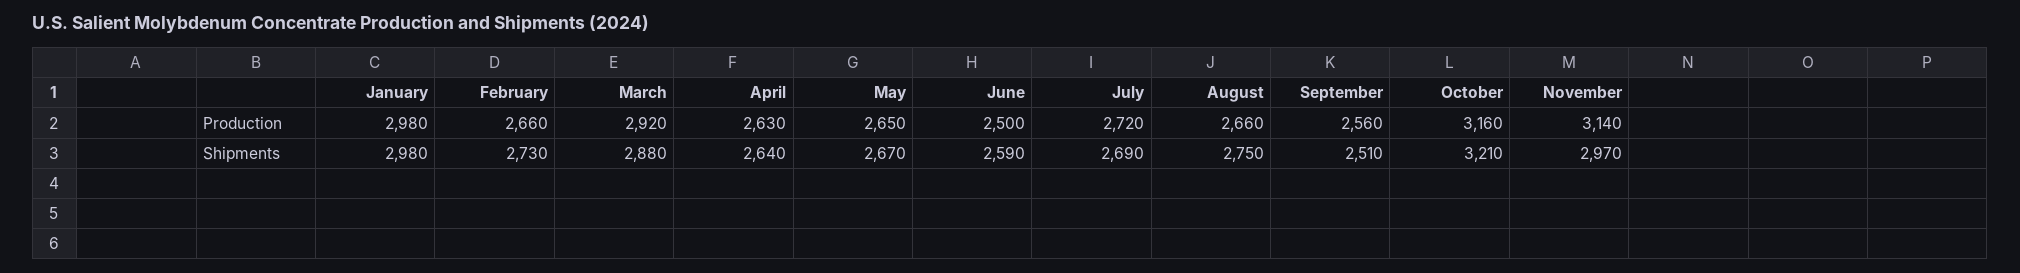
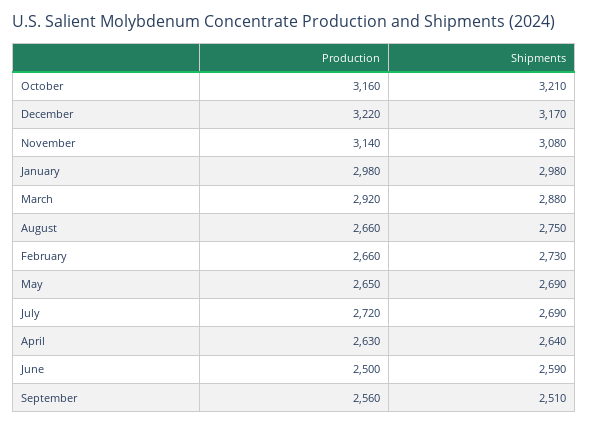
May, Shipments: 2670 -> 2690
November, Shipments: 2970 -> 3080
December, Production: none -> 3220
December, Shipments: none -> 3170

